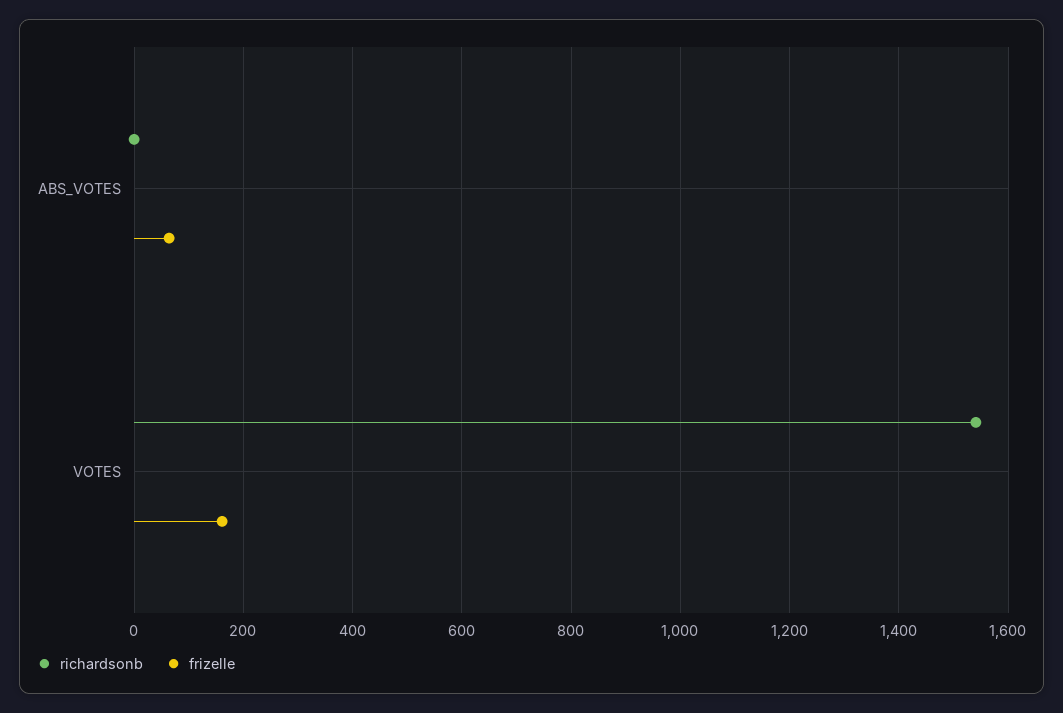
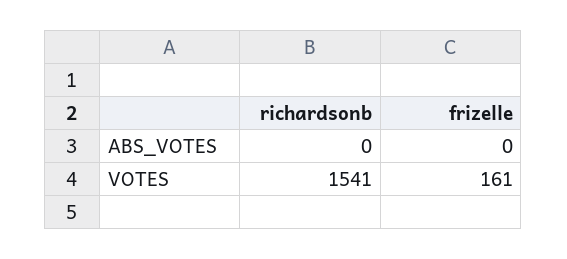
frizelle, ABS_VOTES: 60 -> 0

